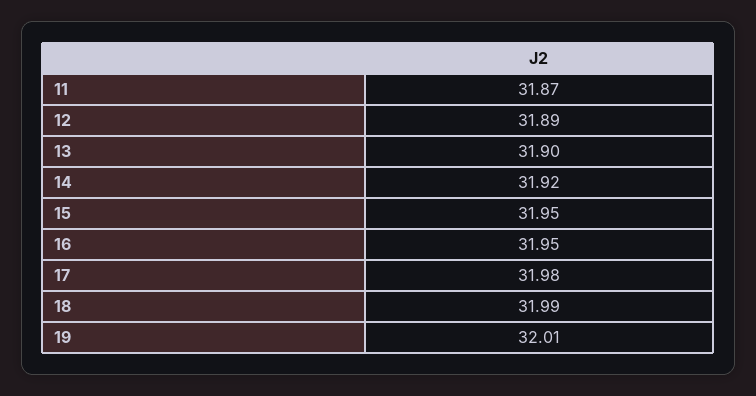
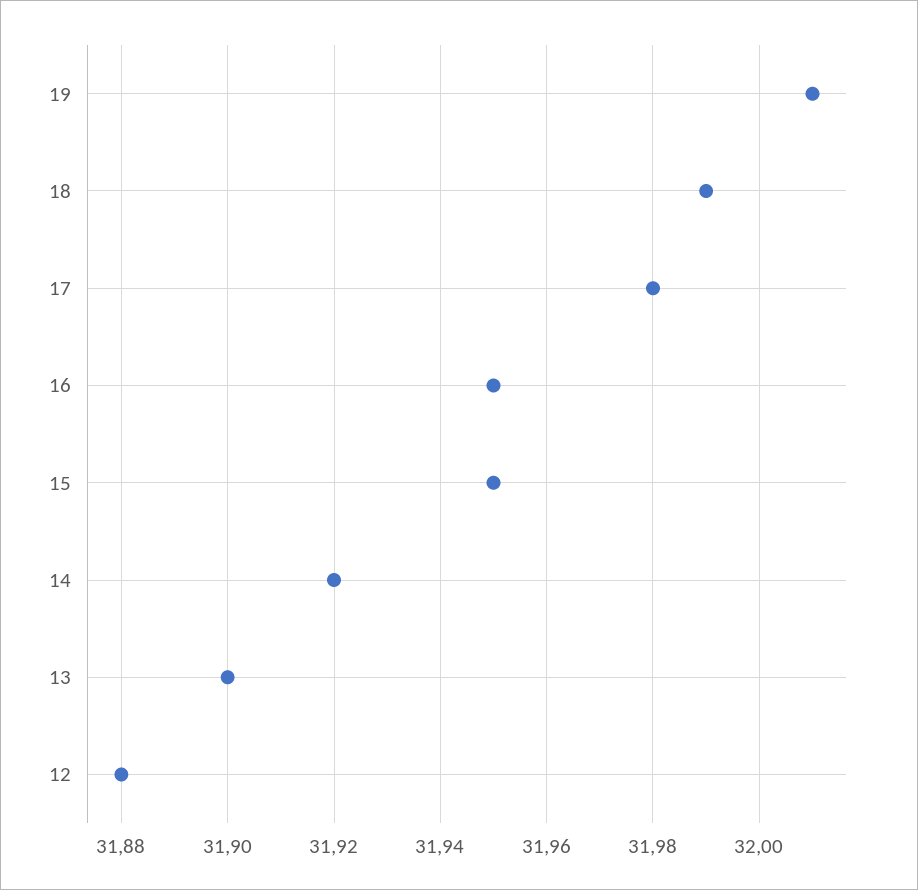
11: 31.87 -> none
12: 31.89 -> 31.88

